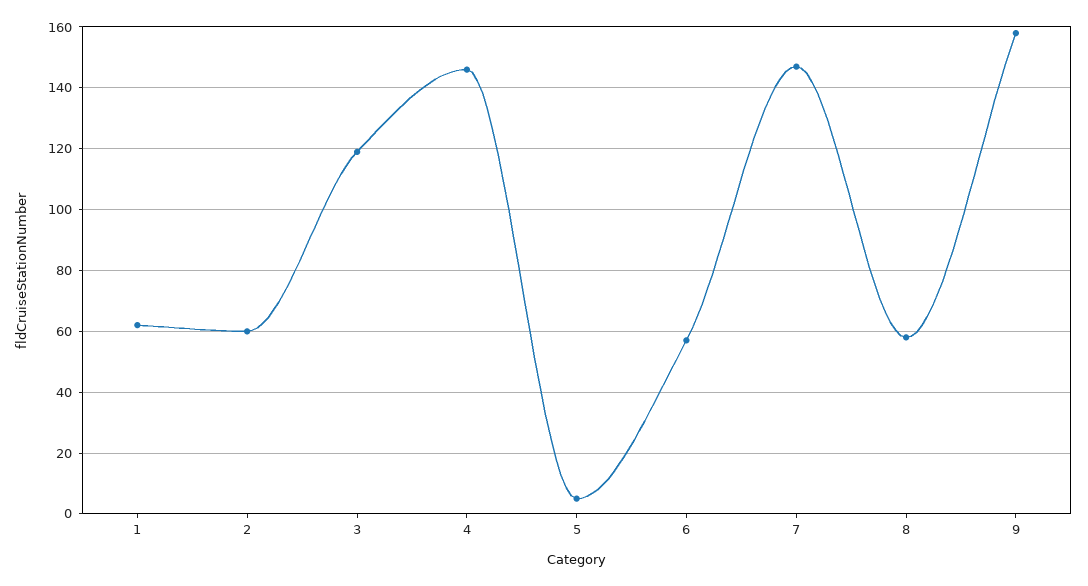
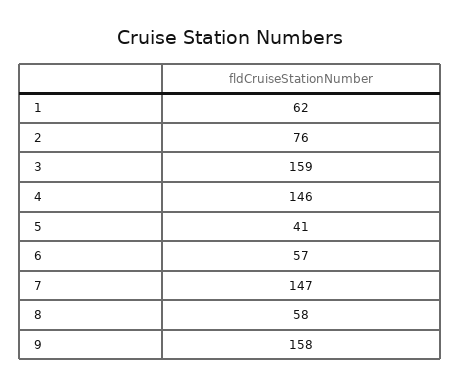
2: 60 -> 76
3: 120 -> 159
5: 5 -> 41

